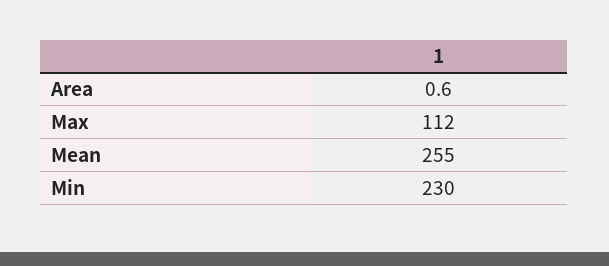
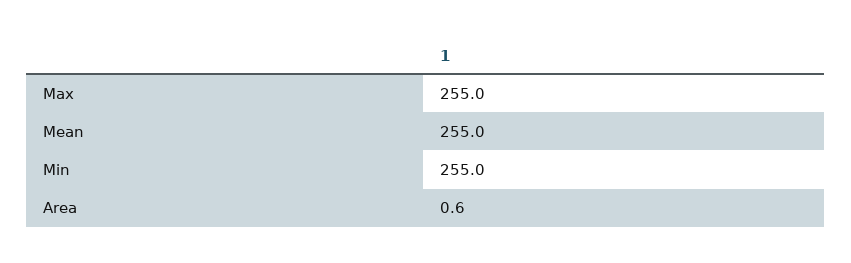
Max: 112 -> 255
Min: 230 -> 255

